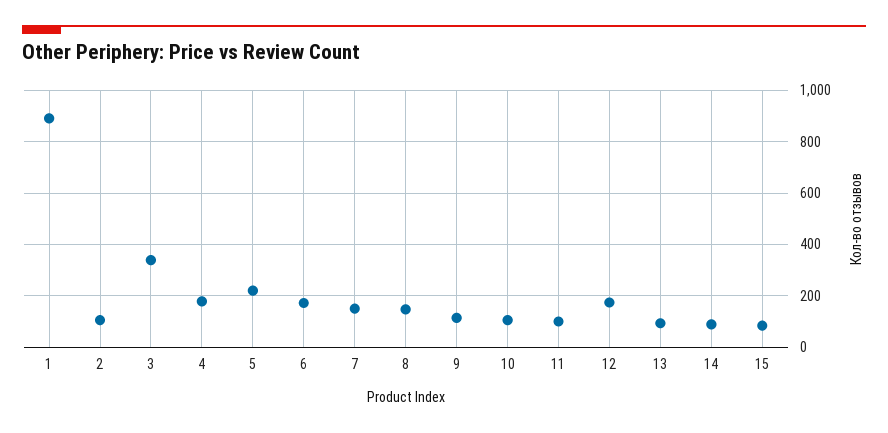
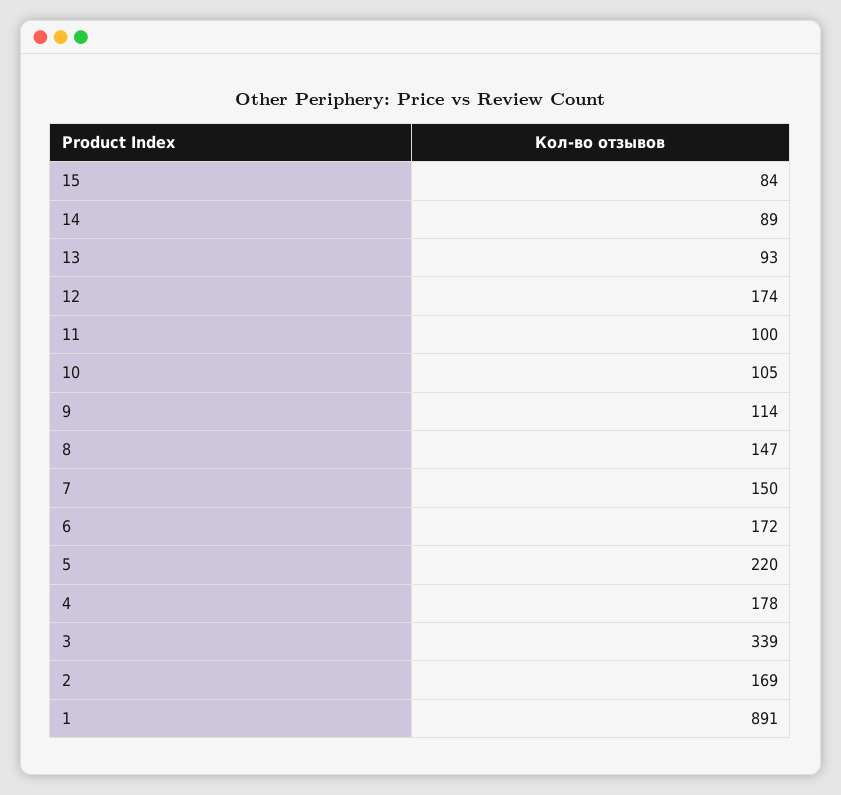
2: 100 -> 169

